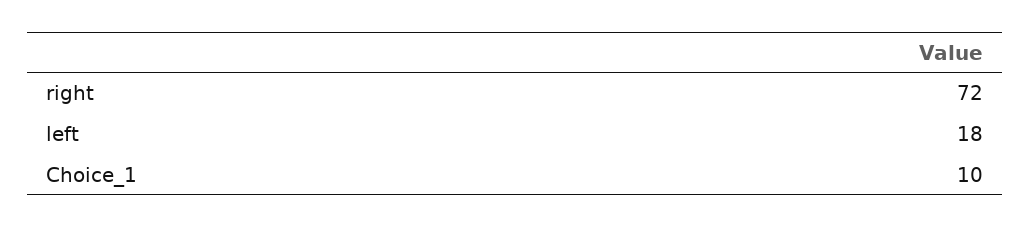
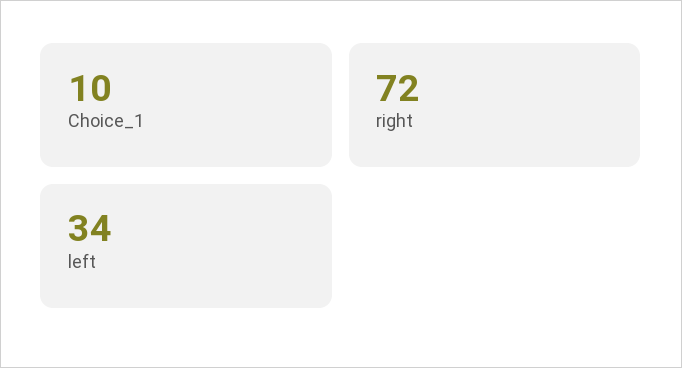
left: 18 -> 34

